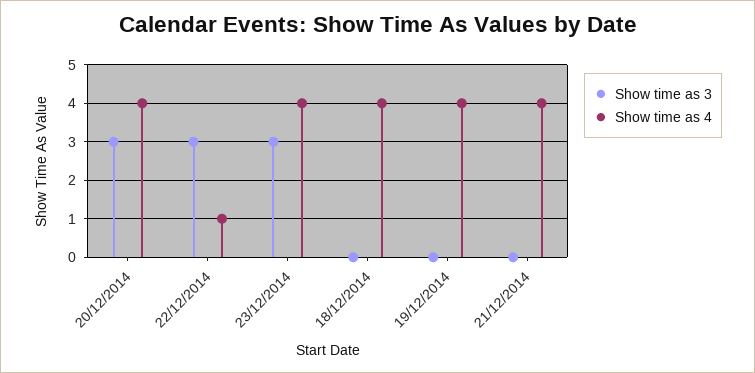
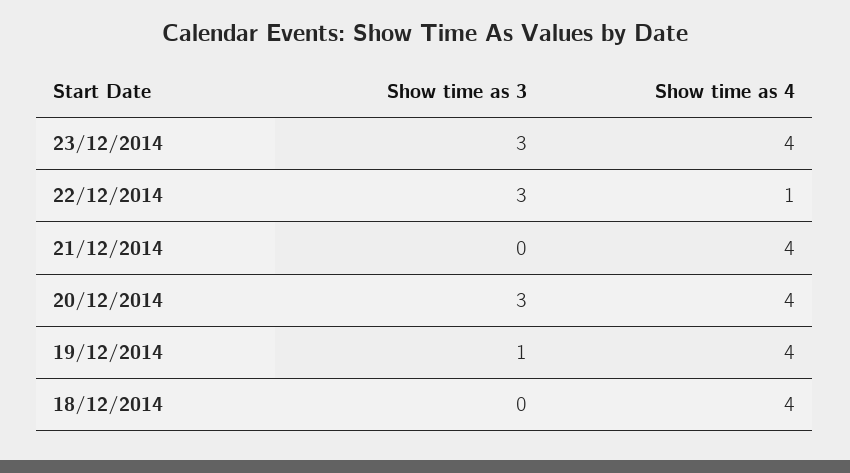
Show time as 3, 19/12/2014: 0 -> 1

